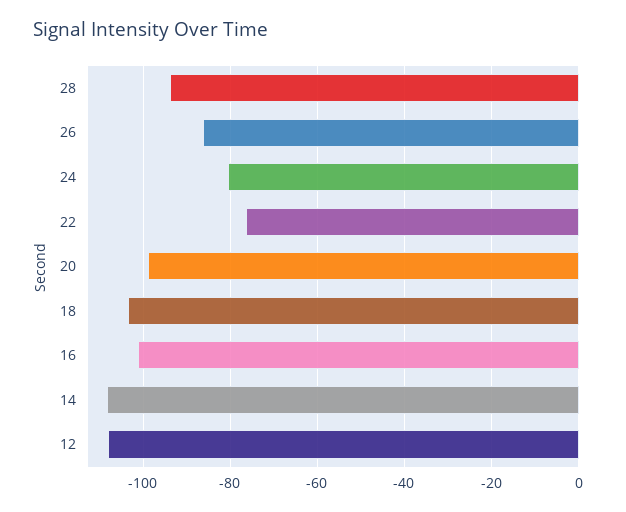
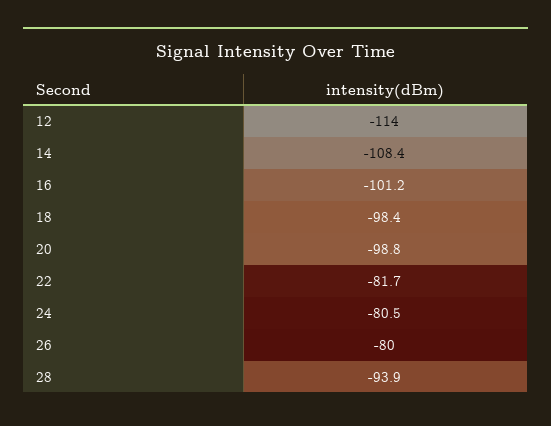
26: -86 -> -80
22: -76 -> -81.7
18: -104 -> -98.4
12: -108 -> -114

